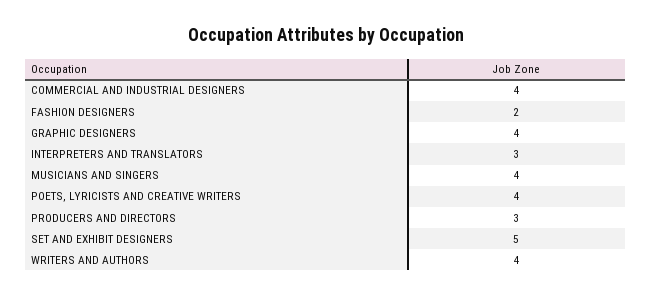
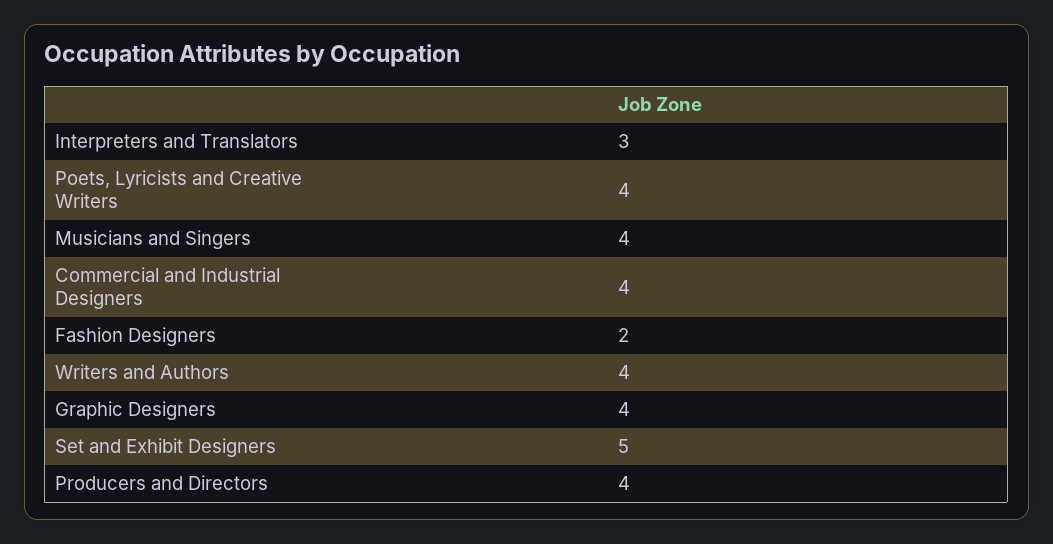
PRODUCERS AND DIRECTORS: 3 -> 4

